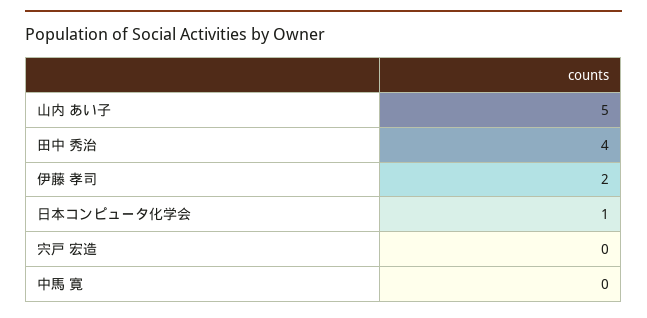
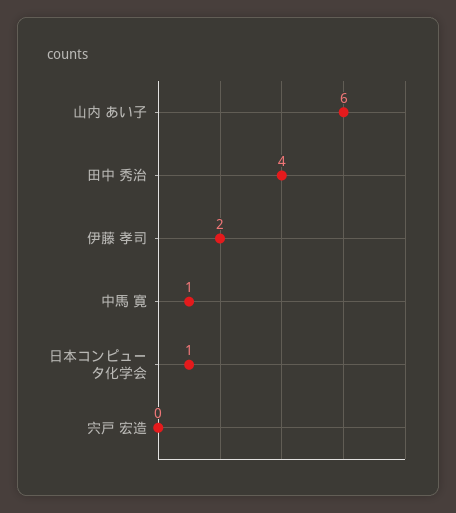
山内 あい子: 5 -> 6
中馬 寛: 0 -> 1

